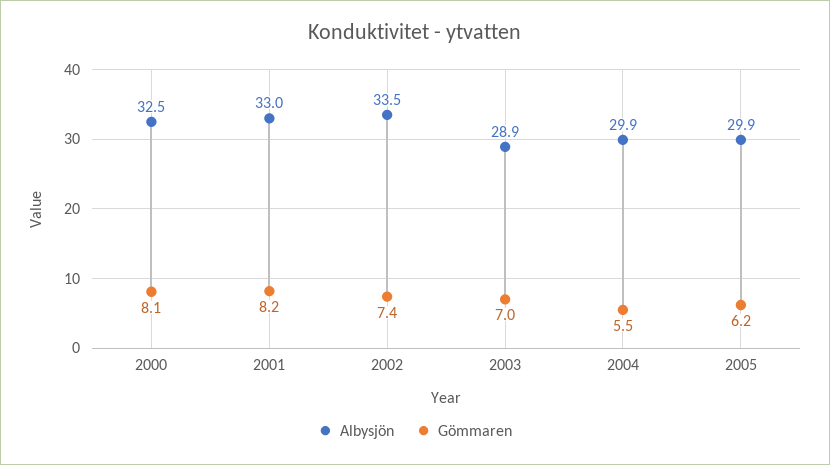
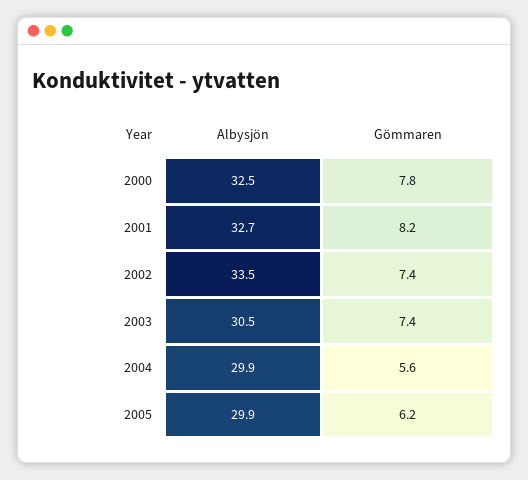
Gömmaren, 2000: 8.1 -> 7.8
Albysjön, 2001: 33 -> 32.7
Albysjön, 2003: 28.9 -> 30.5
Gömmaren, 2003: 7 -> 7.4
Gömmaren, 2004: 5.5 -> 5.6

